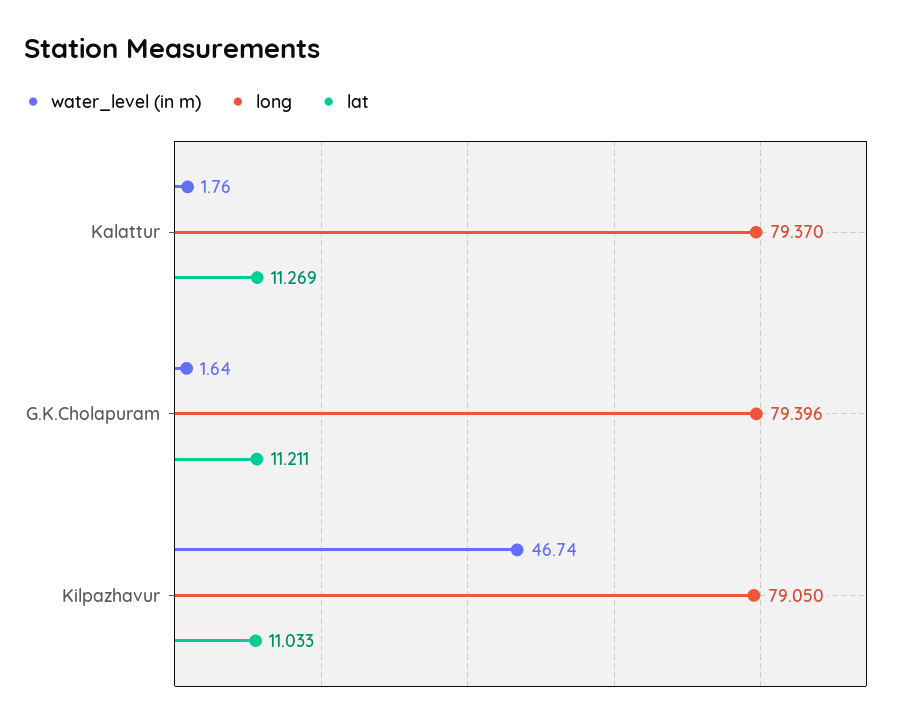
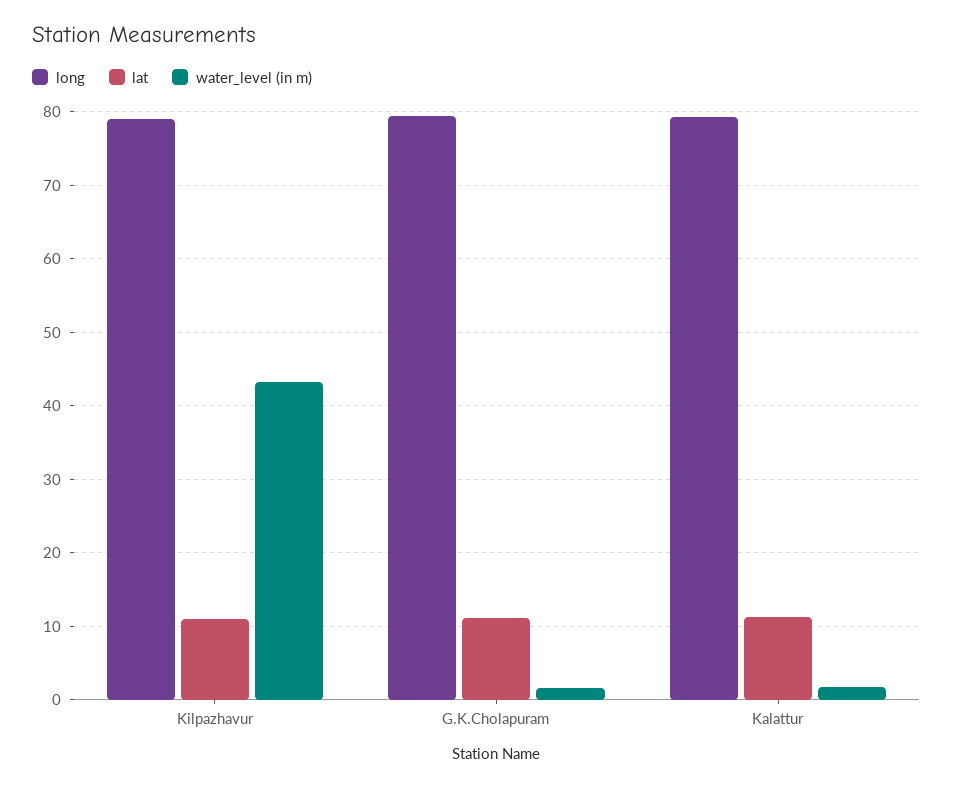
water_level (in m), Kilpazhavur: 46.74 -> 43

